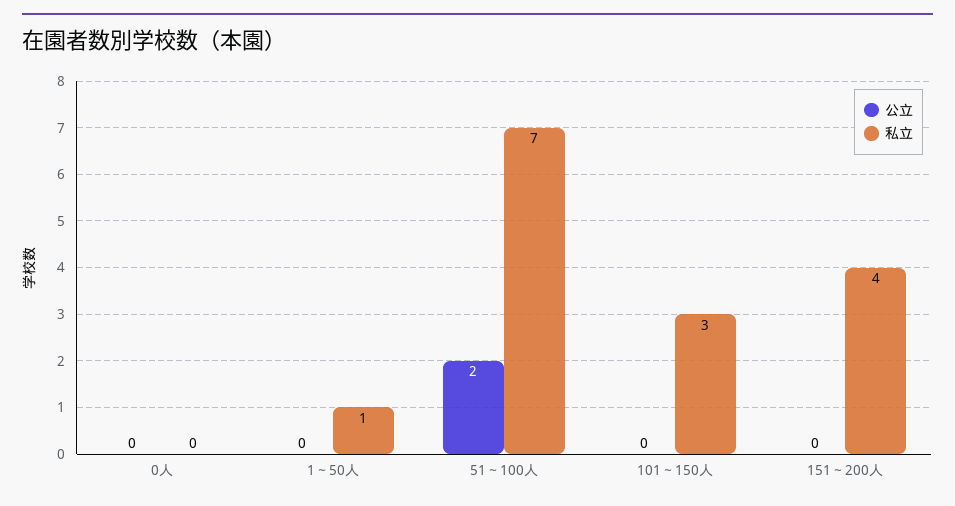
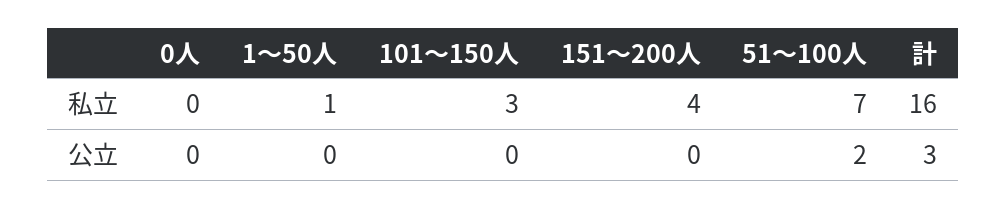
私立, 計: none -> 16
公立, 計: none -> 3

